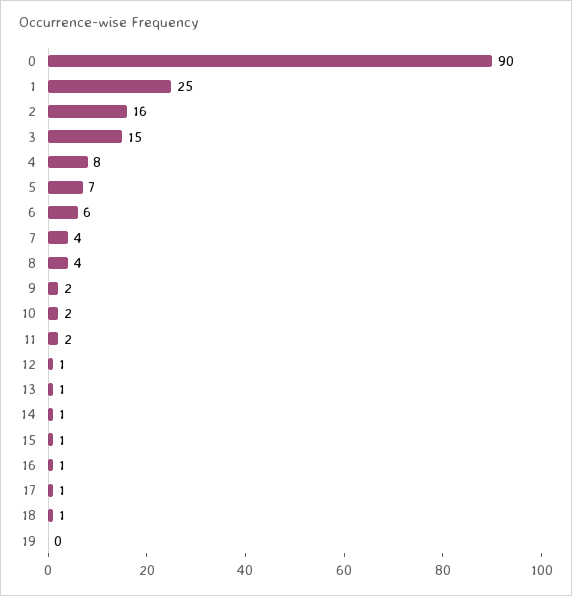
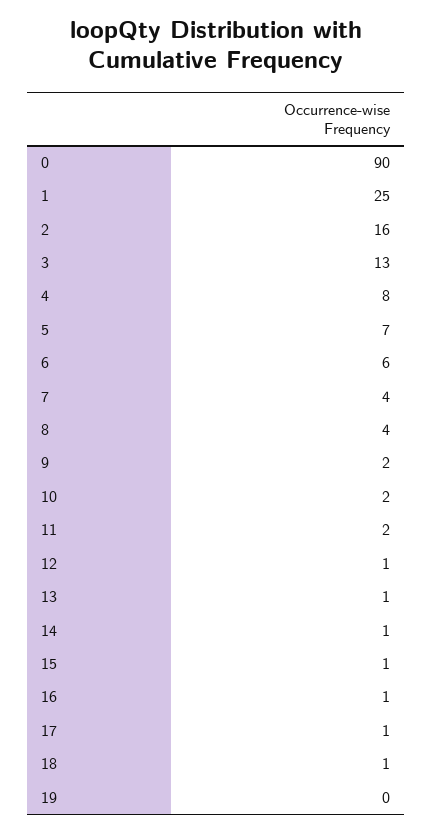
3: 15 -> 13

